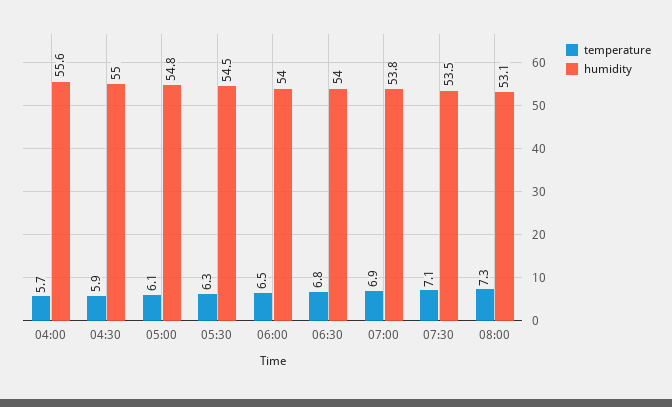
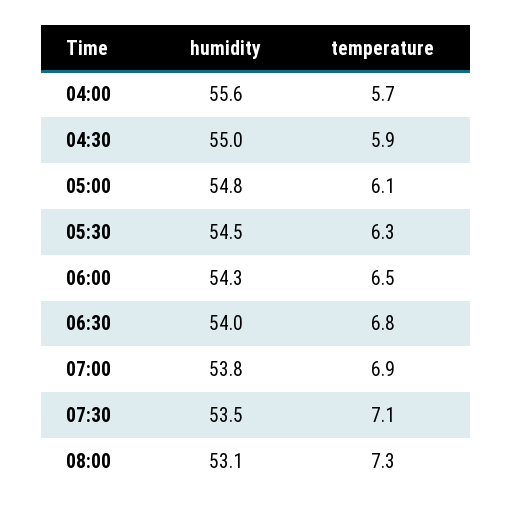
humidity, 06:00: 54 -> 54.3

